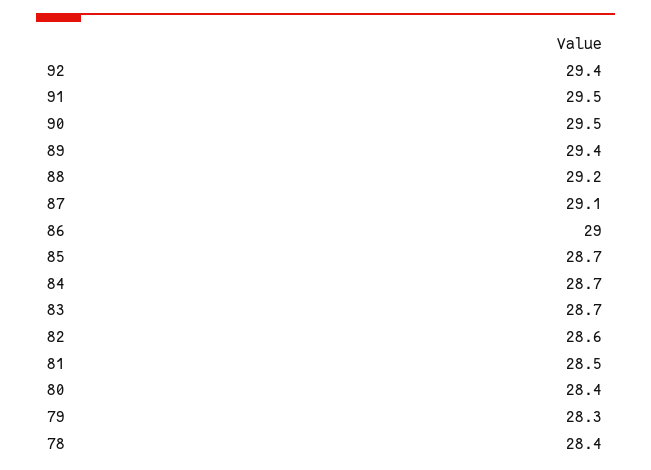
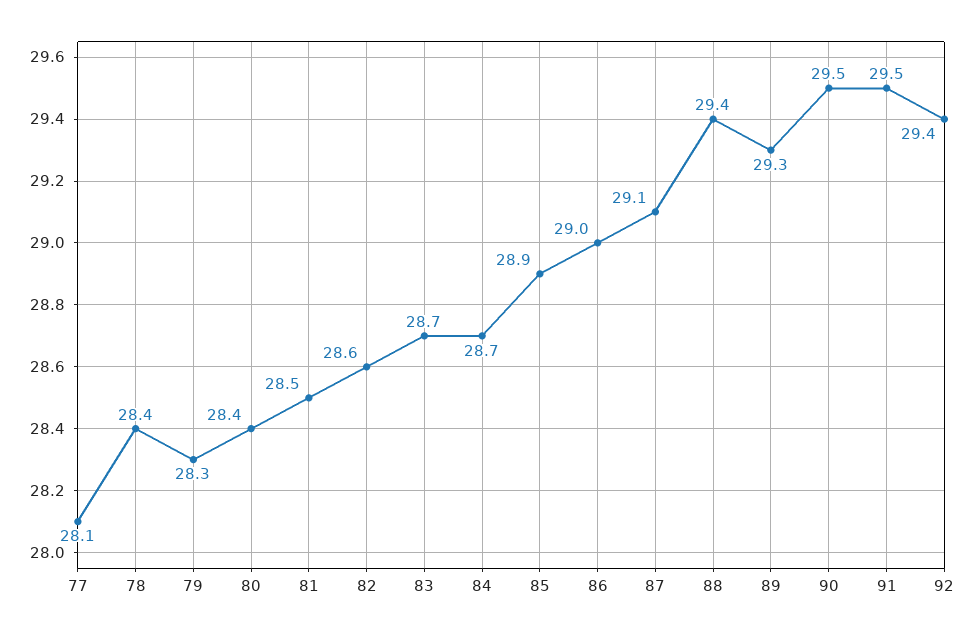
89: 29.4 -> 29.3
88: 29.2 -> 29.4
85: 28.7 -> 28.9
77: none -> 28.1

